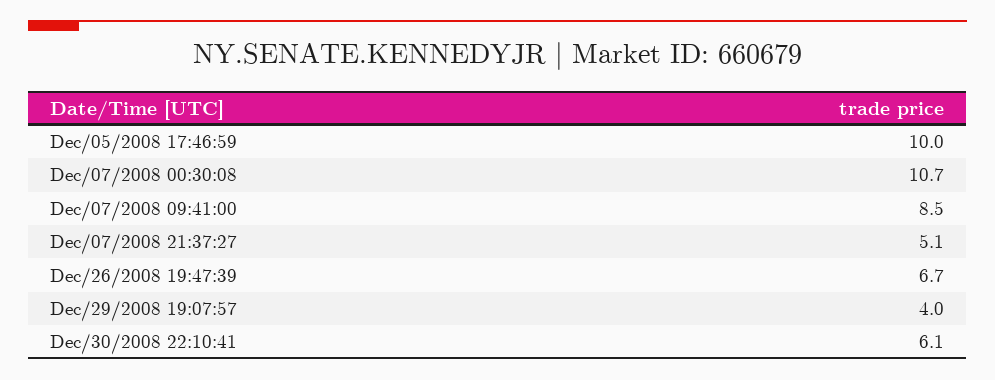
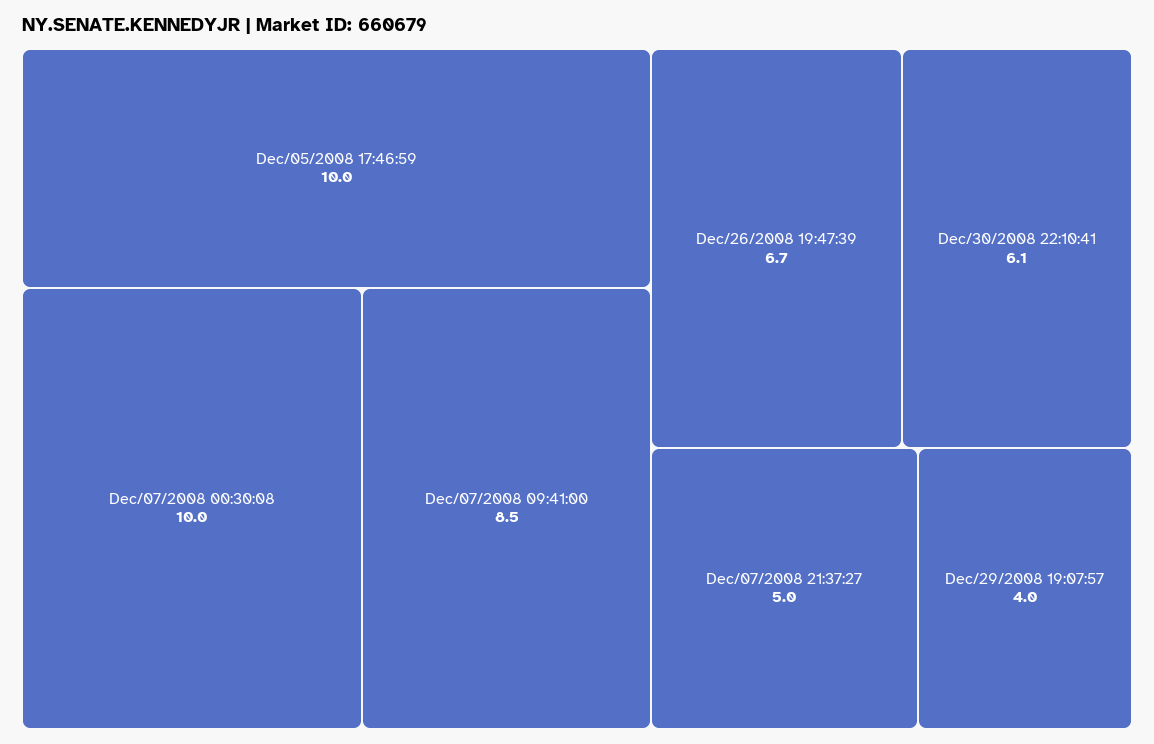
Dec/07/2008 00:30:08: 10.7 -> 10
Dec/07/2008 21:37:27: 5.1 -> 5

